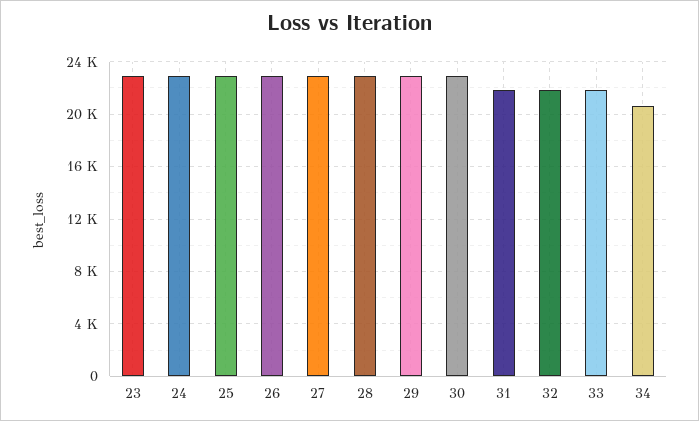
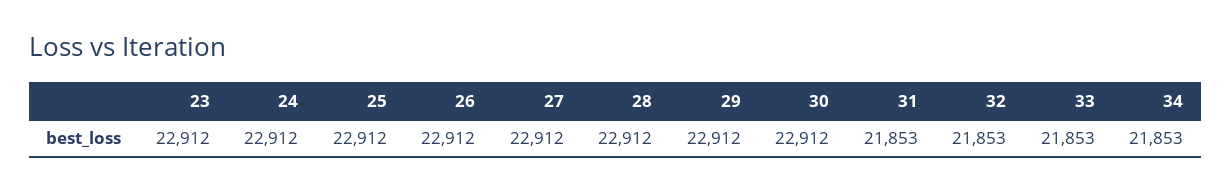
34: 20500 -> 21853

